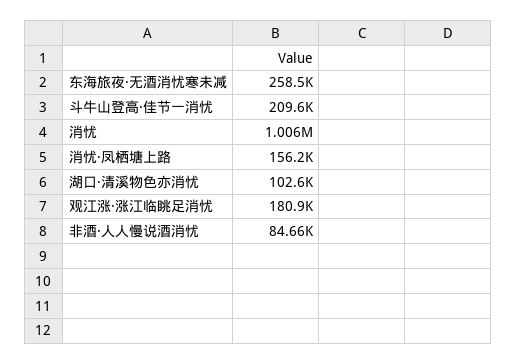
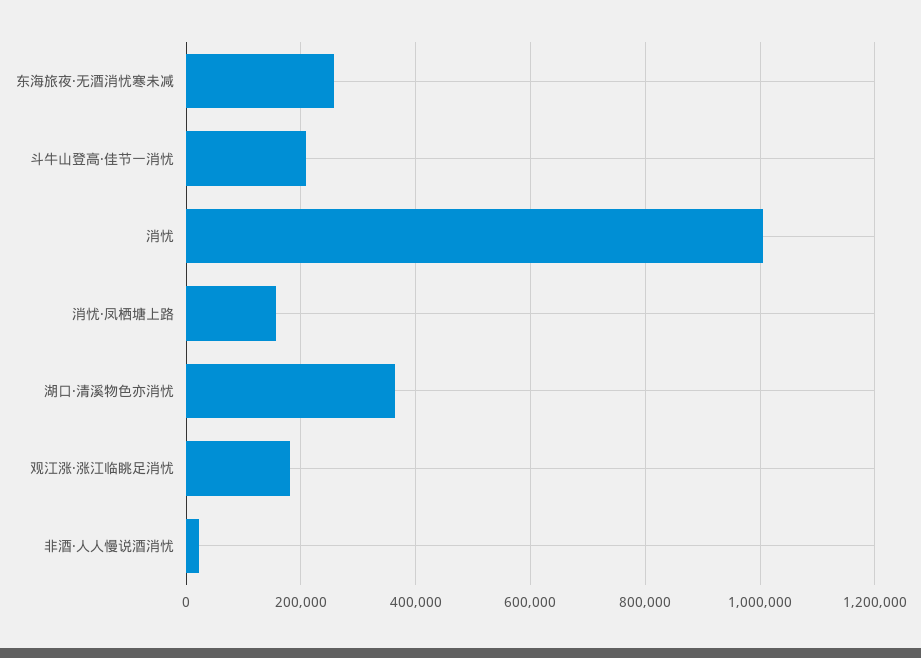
湖口·清溪物色亦消忧: 102600 -> 360000
非酒·人人慢说酒消忧: 84660 -> 20000

